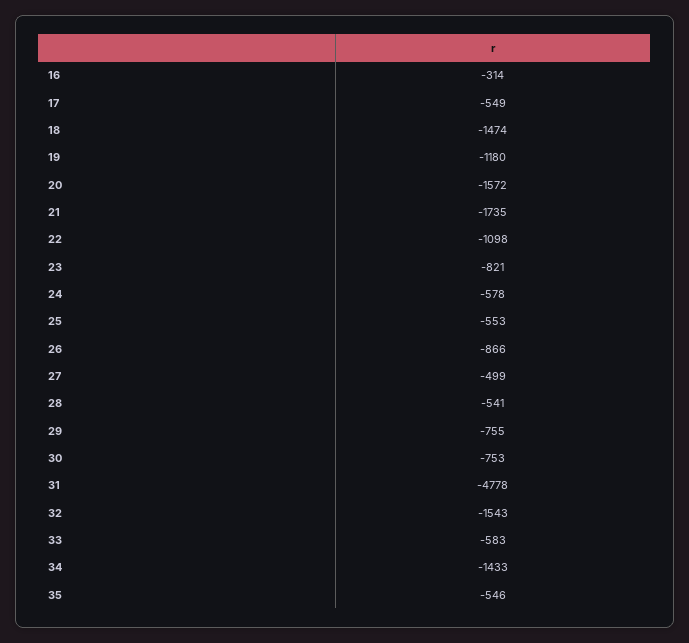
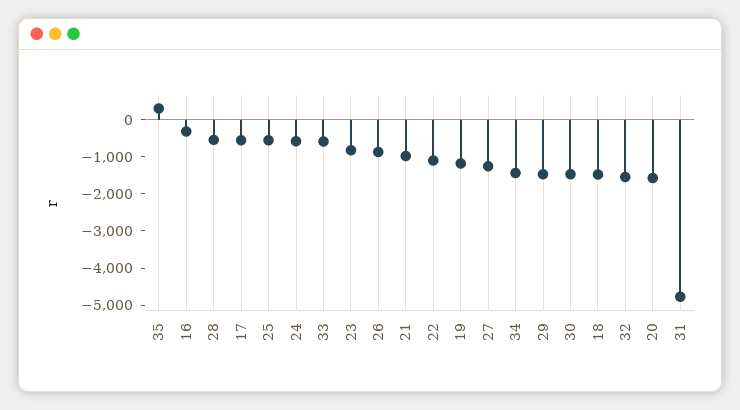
21: -1735 -> -1000
27: -499 -> -1250
29: -755 -> -1500
30: -753 -> -1500
35: -546 -> 250

